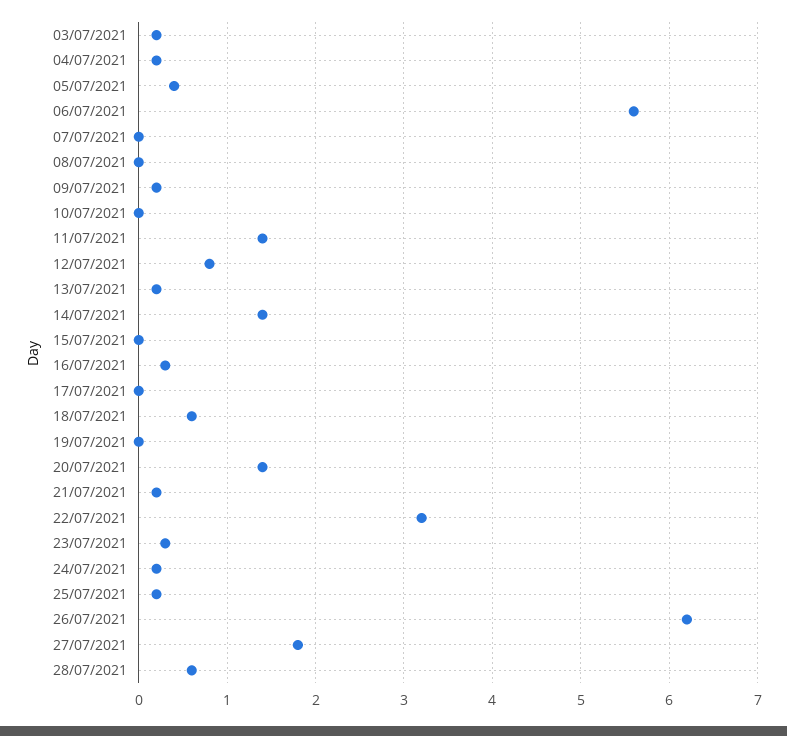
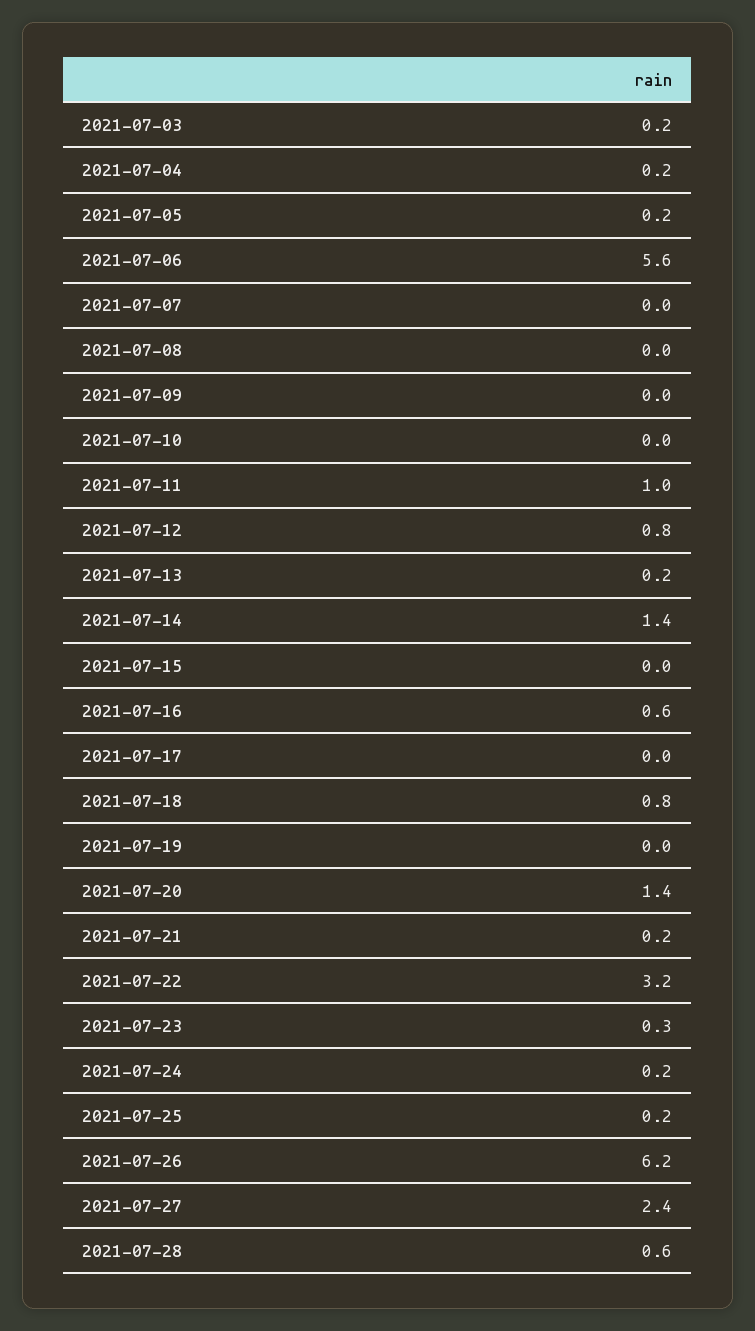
05/07/2021: 0.4 -> 0.2
09/07/2021: 0.2 -> 0
11/07/2021: 1.4 -> 1
16/07/2021: 0.3 -> 0.6
18/07/2021: 0.6 -> 0.8
27/07/2021: 1.8 -> 2.4

